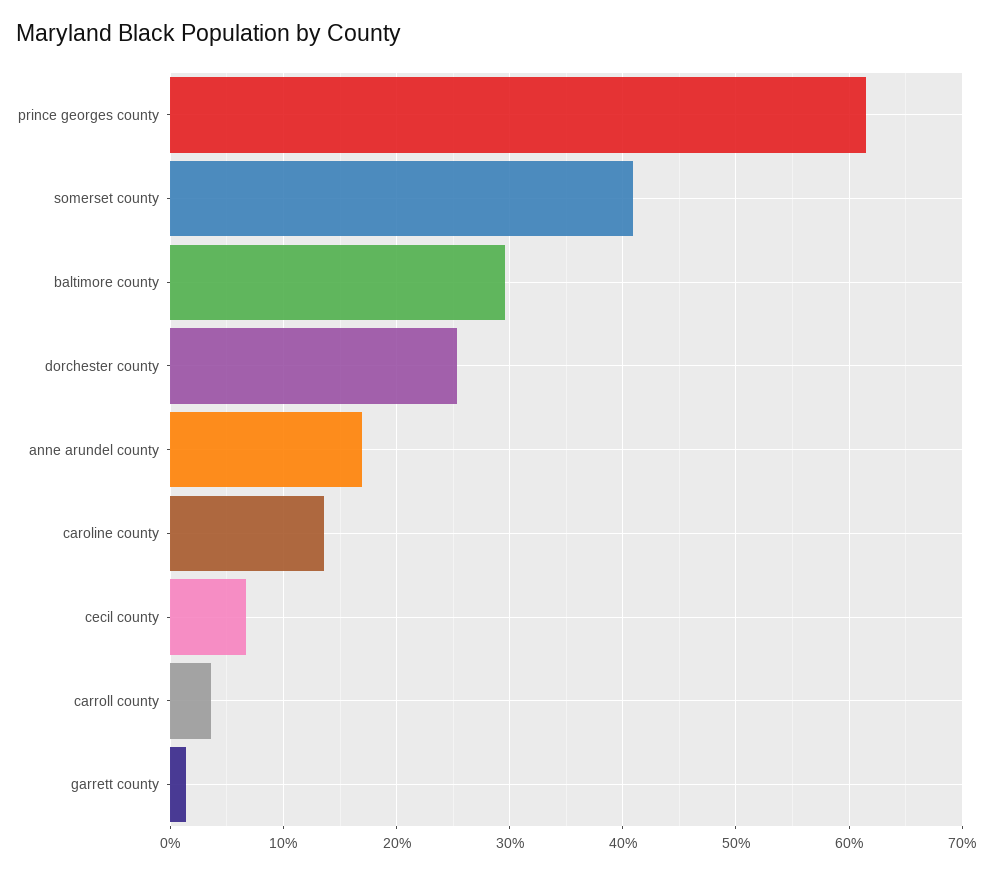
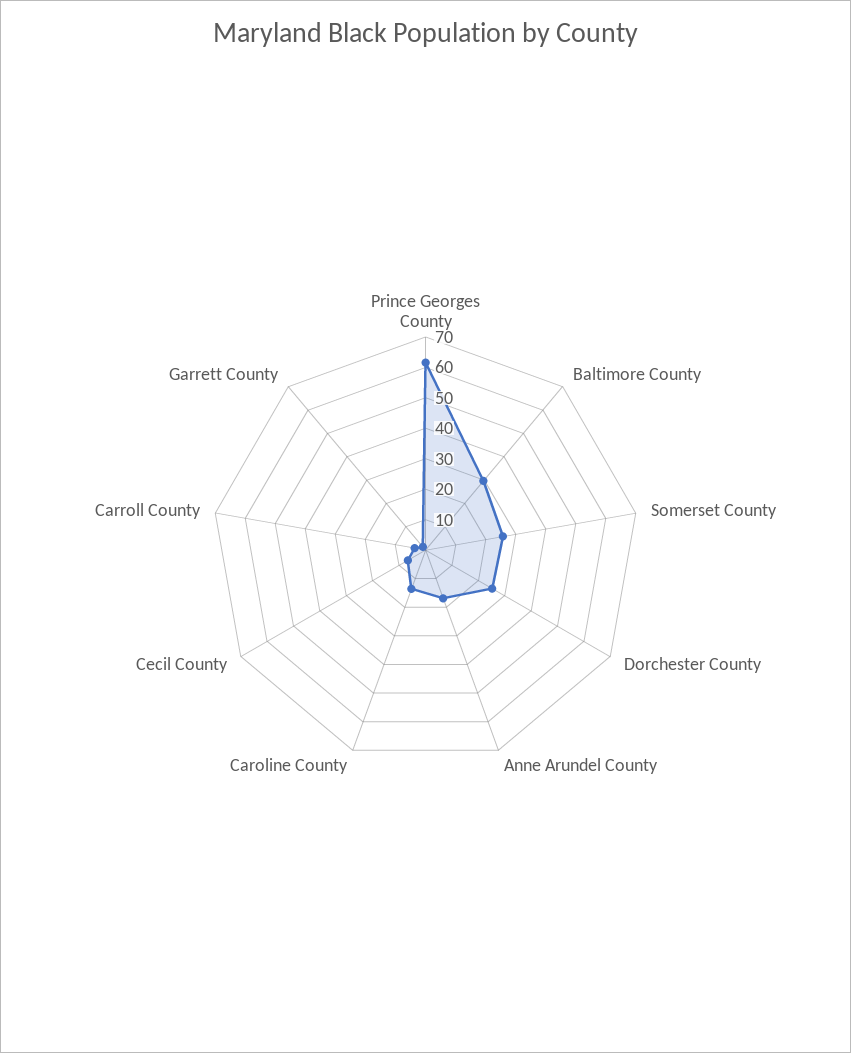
somerset county: 41 -> 25

